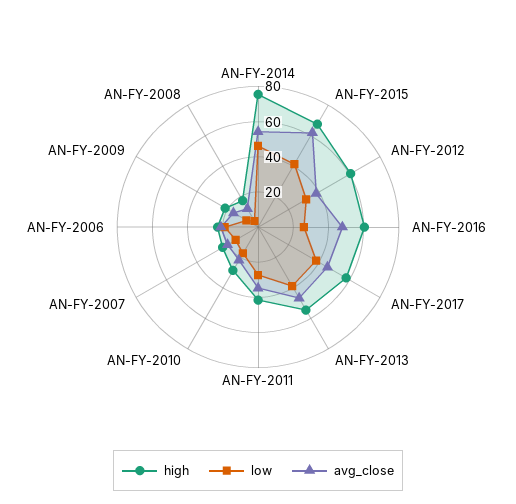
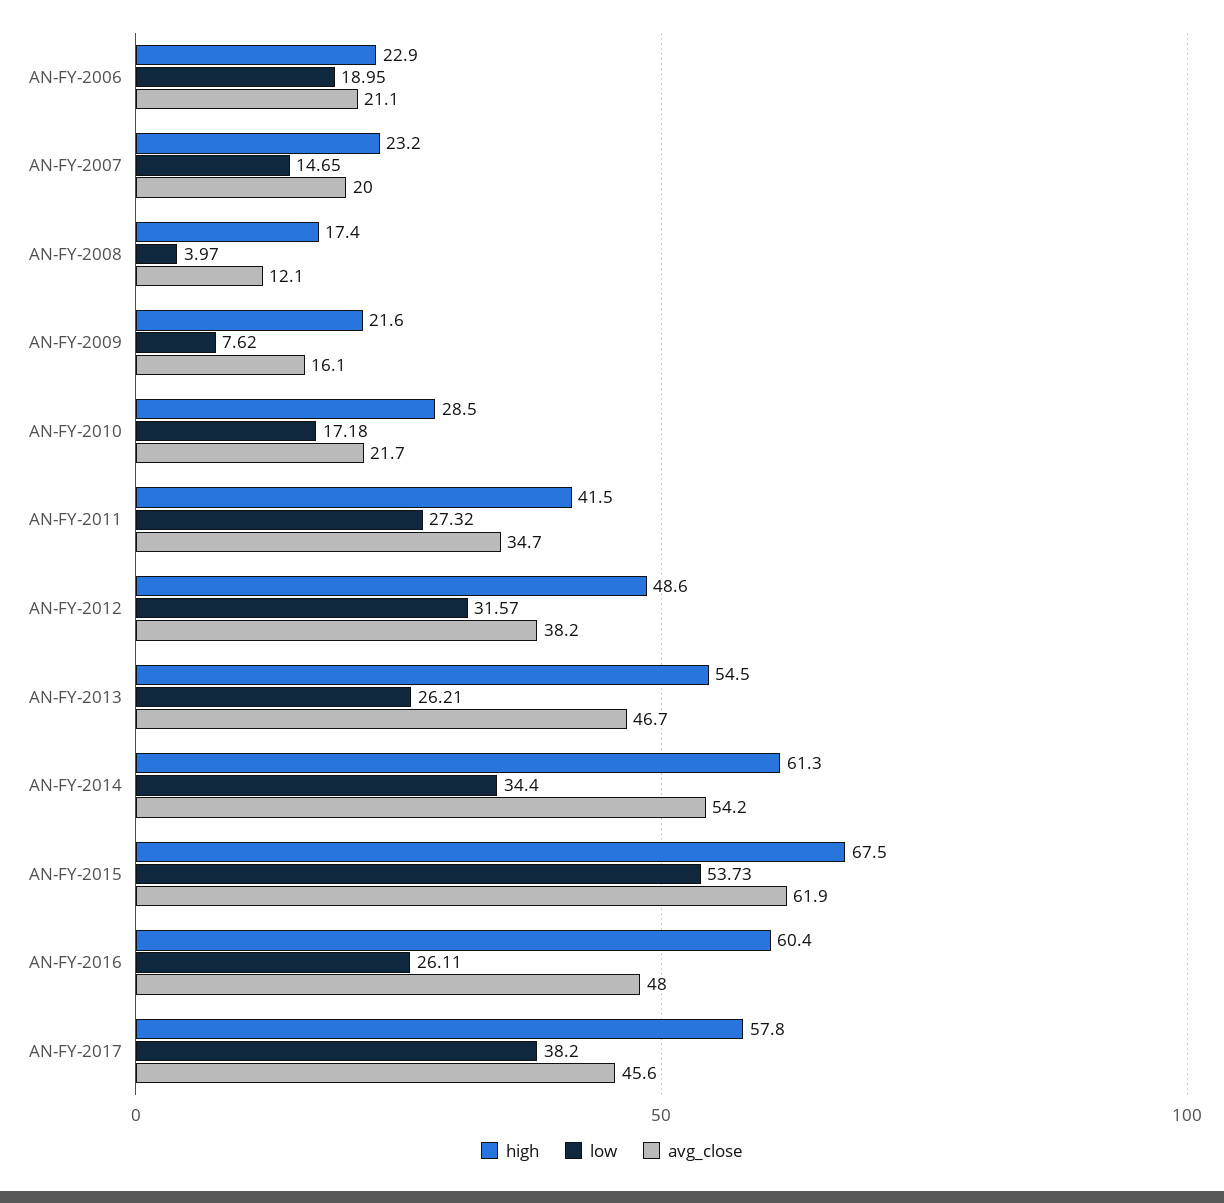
high, AN-FY-2014: 75 -> 61.3
low, AN-FY-2014: 45 -> 34.4
low, AN-FY-2015: 40 -> 53.73
high, AN-FY-2012: 60 -> 48.6
low, AN-FY-2013: 40 -> 26.21

